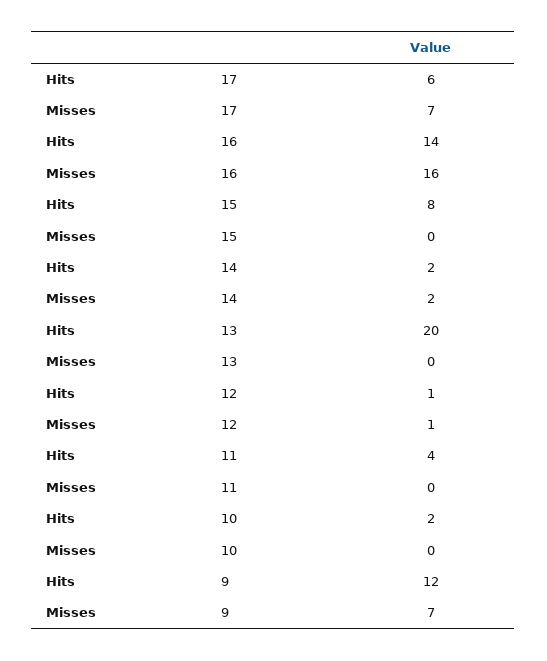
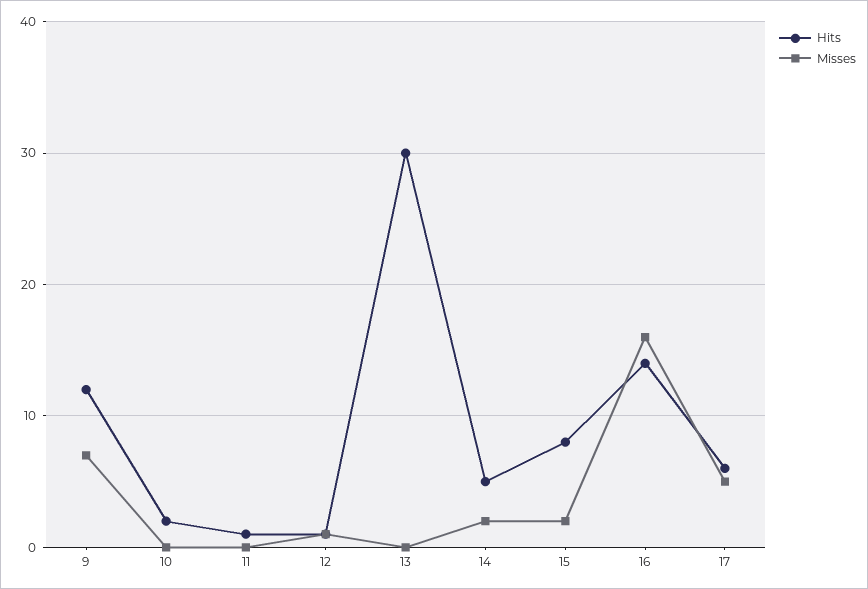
Misses, 17: 7 -> 5
Misses, 15: 0 -> 2
Hits, 14: 2 -> 5
Hits, 13: 20 -> 30
Hits, 11: 4 -> 1

